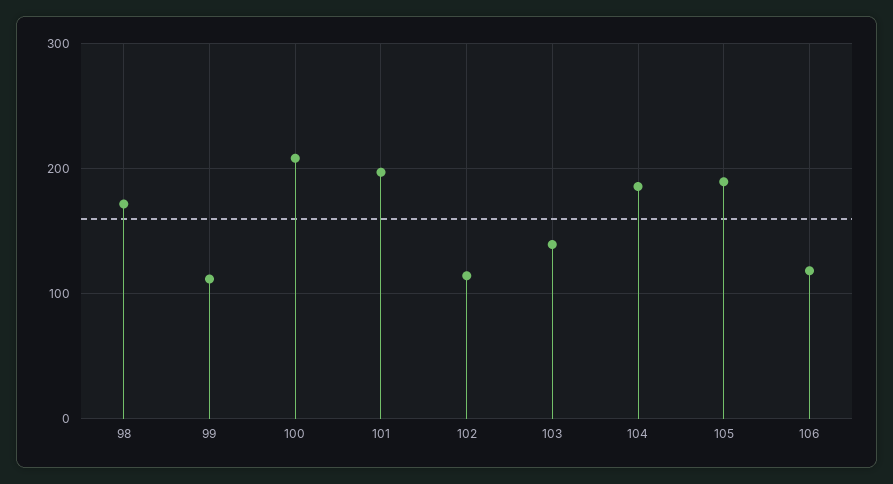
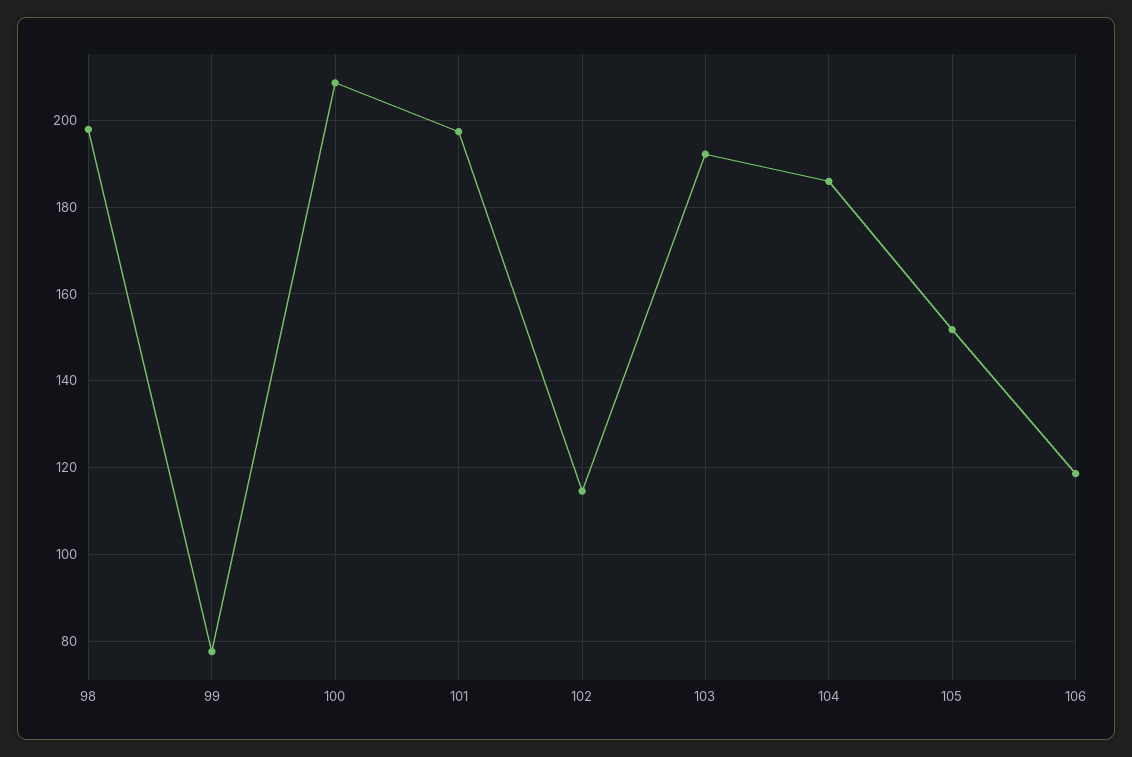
98: 170 -> 198
99: 110 -> 78
103: 140 -> 192
105: 190 -> 152

